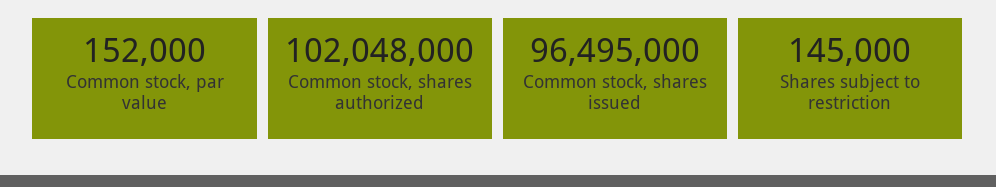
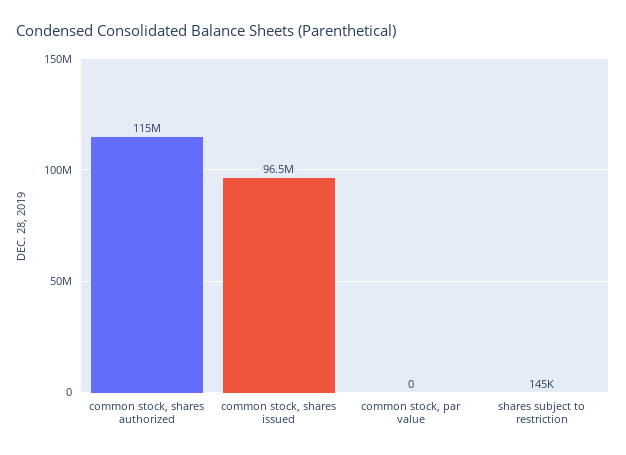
Common stock, par value: 152000 -> 0
Common stock, shares authorized: 102048000 -> 115000000

